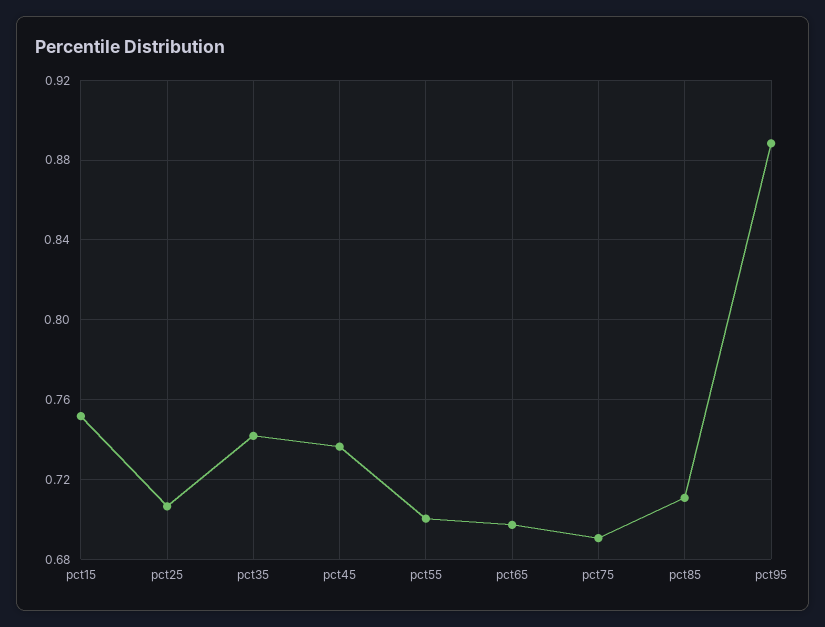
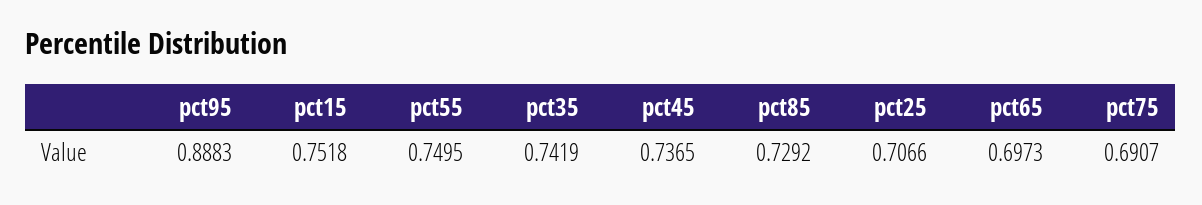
pct55: 0.7 -> 0.7495
pct85: 0.71 -> 0.7292

